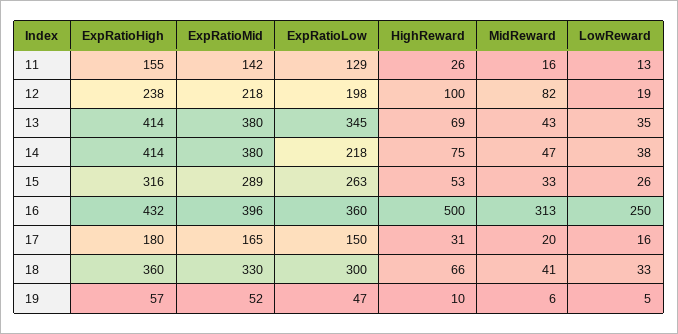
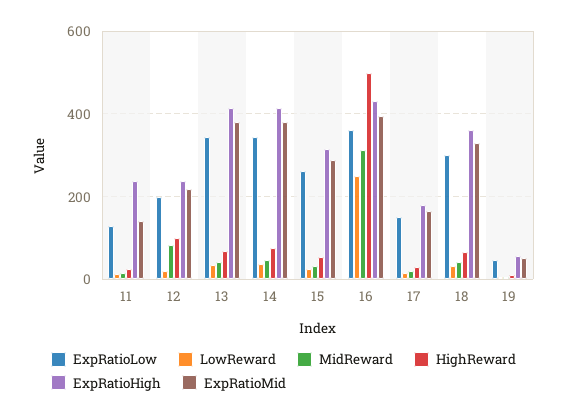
ExpRatioHigh, 11: 155 -> 240
ExpRatioLow, 14: 218 -> 340

